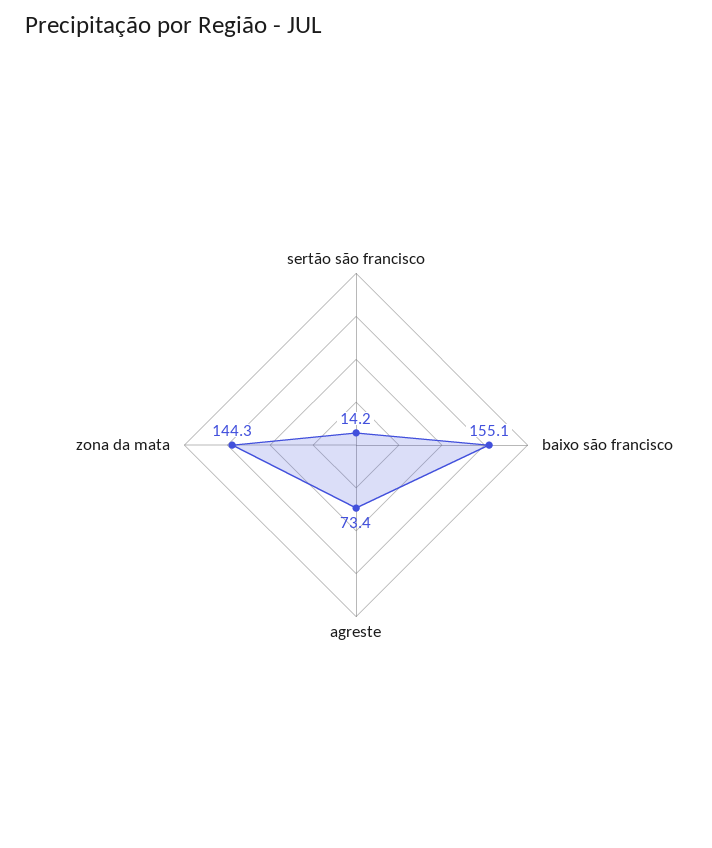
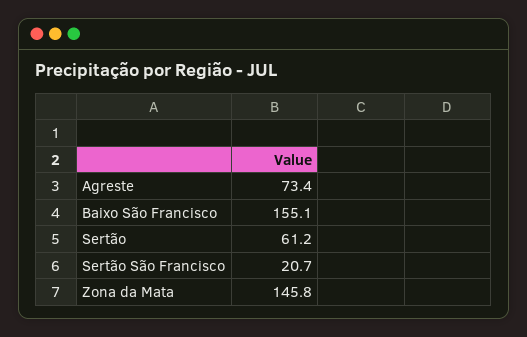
sertão são francisco: 14.2 -> 20.7
zona da mata: 144.3 -> 145.8
Sertão: none -> 61.2

